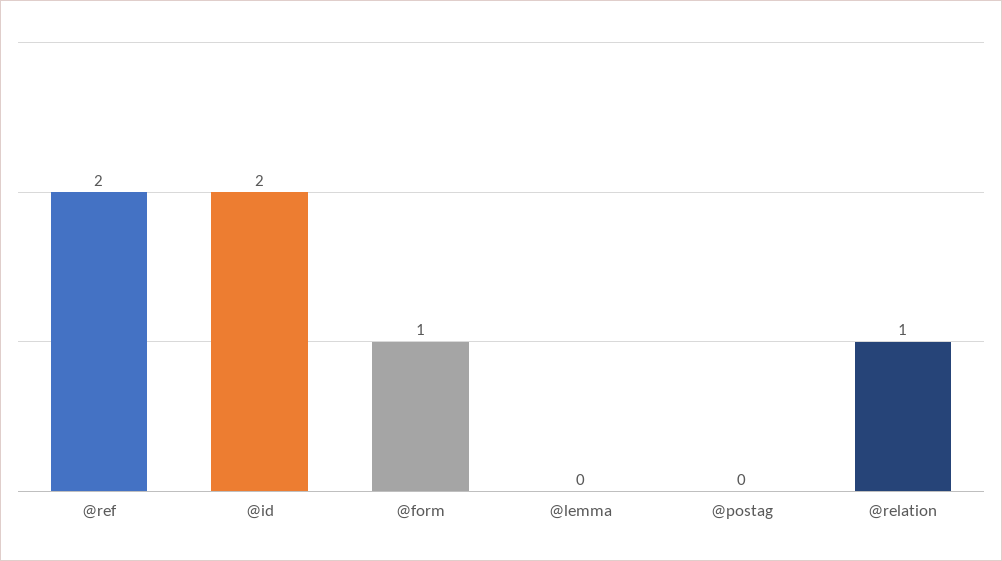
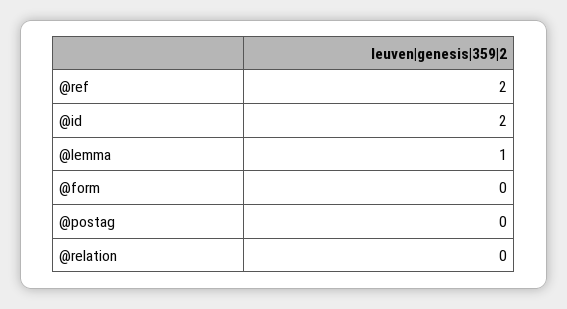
@form: 1 -> 0
@lemma: 0 -> 1
@relation: 1 -> 0

